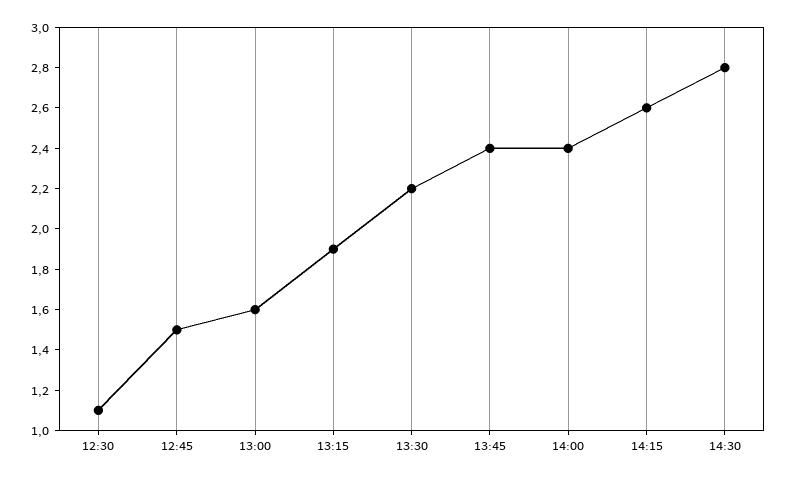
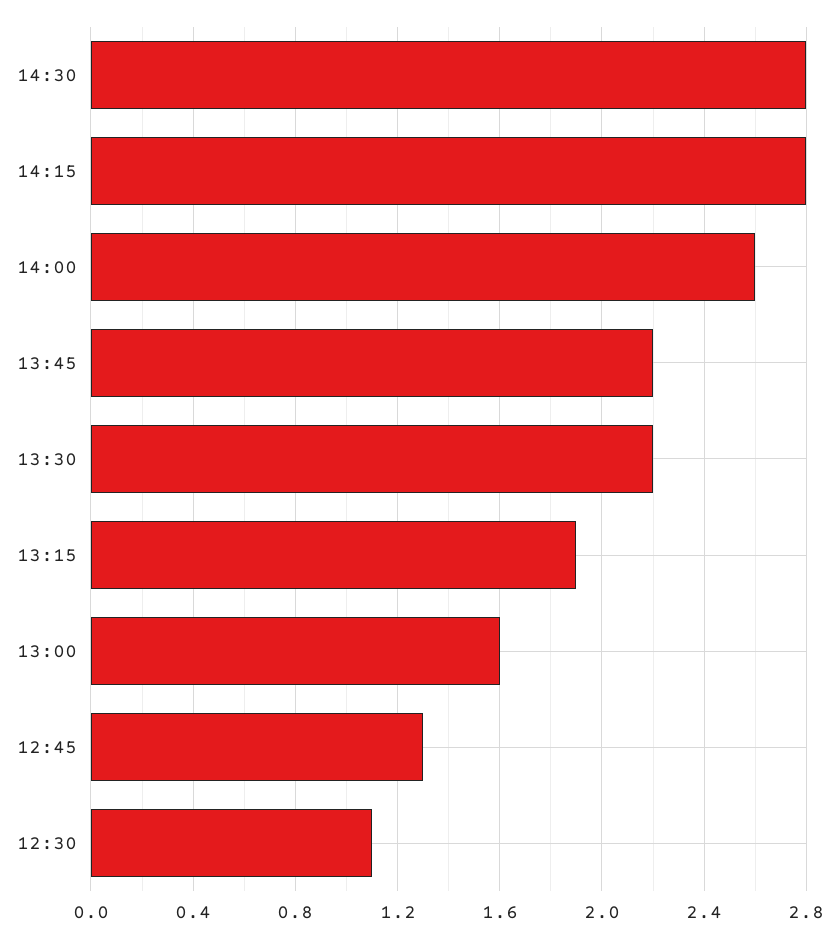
12:45: 1.5 -> 1.3
13:45: 2.4 -> 2.2
14:00: 2.4 -> 2.6
14:15: 2.6 -> 2.8

